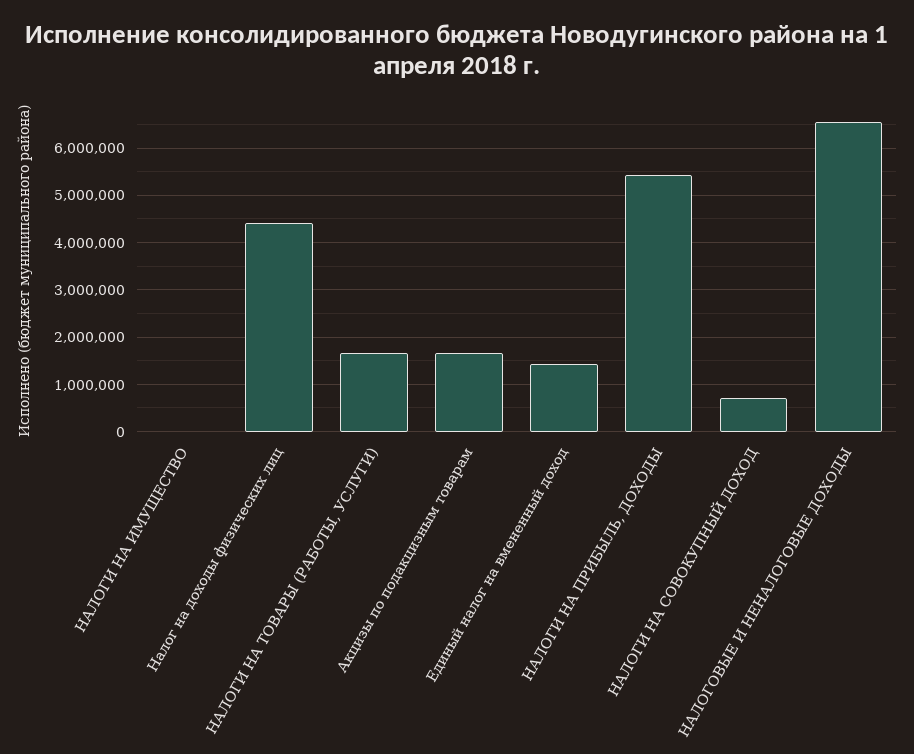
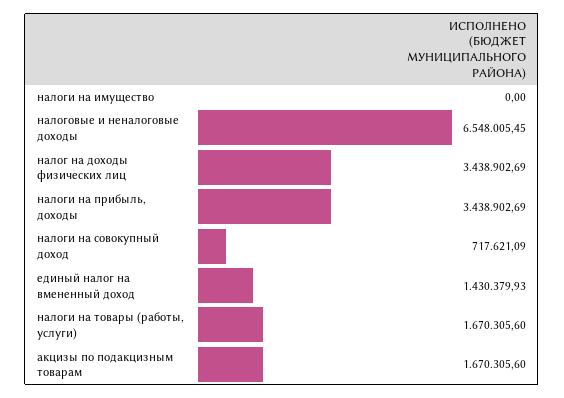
Налог на доходы физических лиц: 4400000 -> 3438902.69
НАЛОГИ НА ПРИБЫЛЬ, ДОХОДЫ: 5400000 -> 3438902.69

